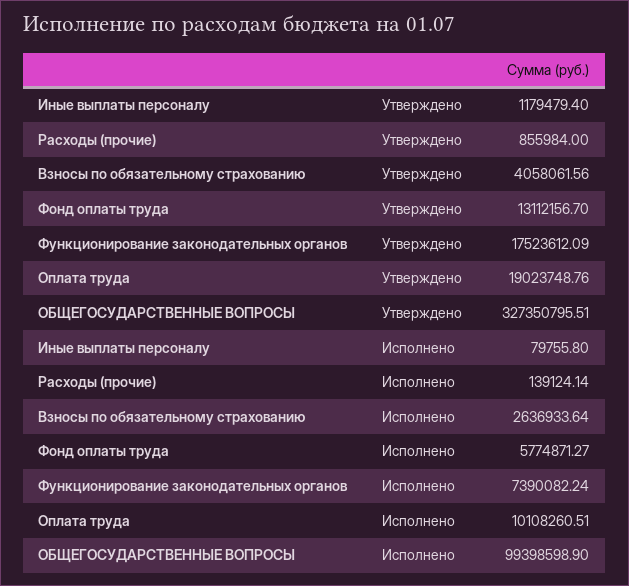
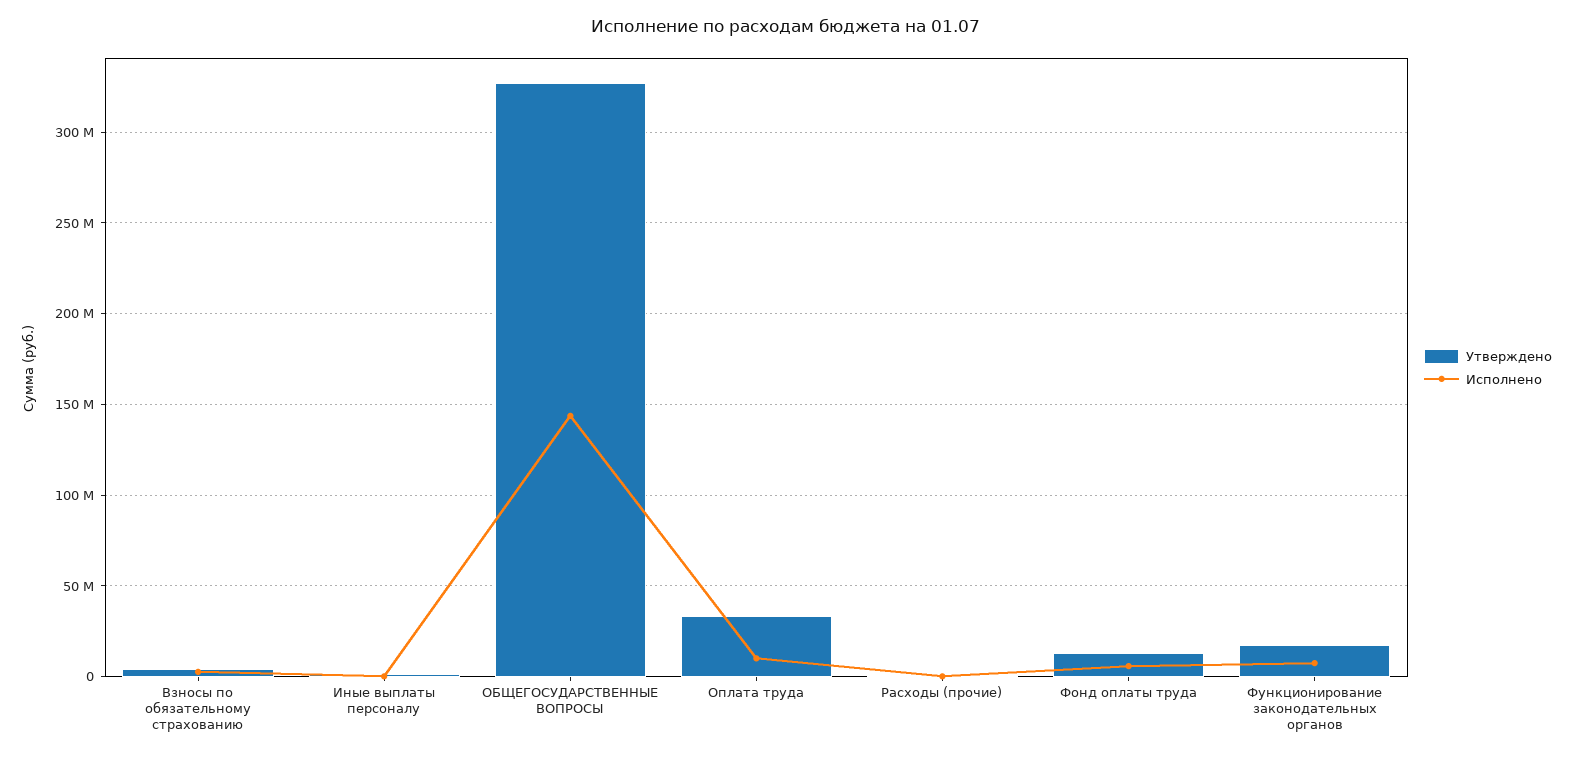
Утверждено, Оплата труда: 19023748.76 -> 35000000
Исполнено, ОБЩЕГОСУДАРСТВЕННЫЕ ВОПРОСЫ: 99398598.9 -> 145000000

